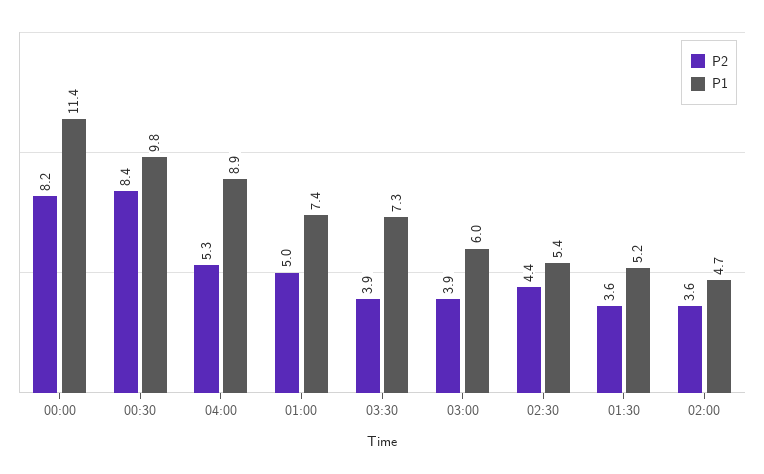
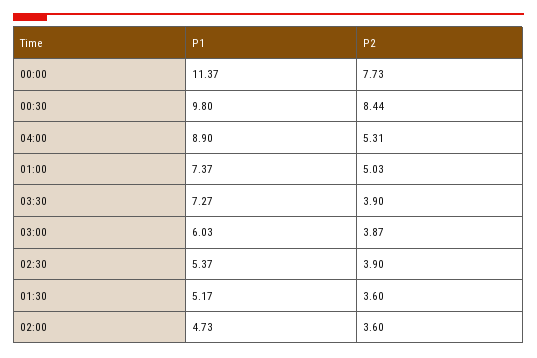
P2, 00:00: 8.2 -> 7.73
P2, 02:30: 4.4 -> 3.9

